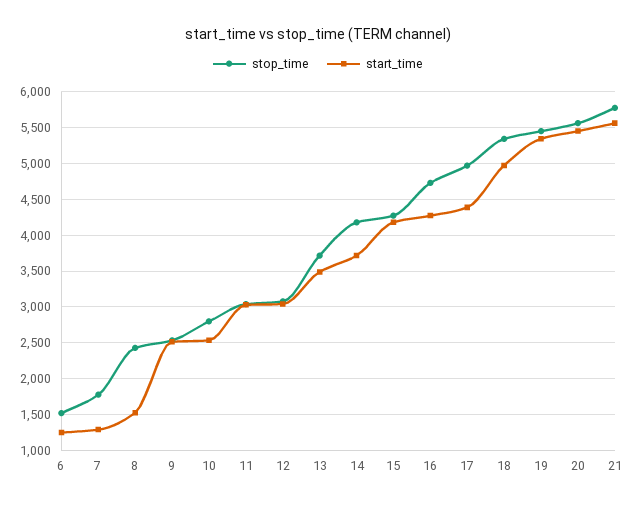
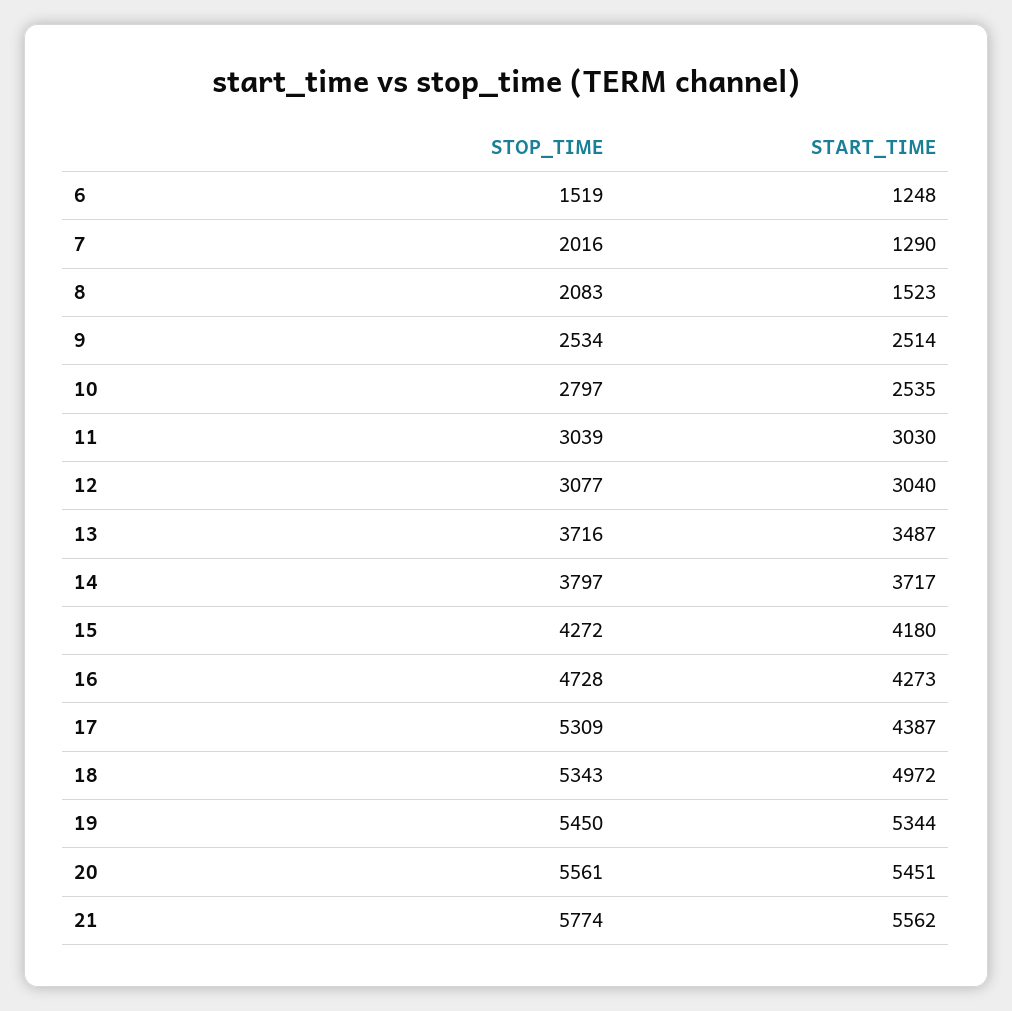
stop_time, 7: 1800 -> 2016
stop_time, 8: 2400 -> 2083
stop_time, 14: 4200 -> 3797
stop_time, 17: 5000 -> 5309

